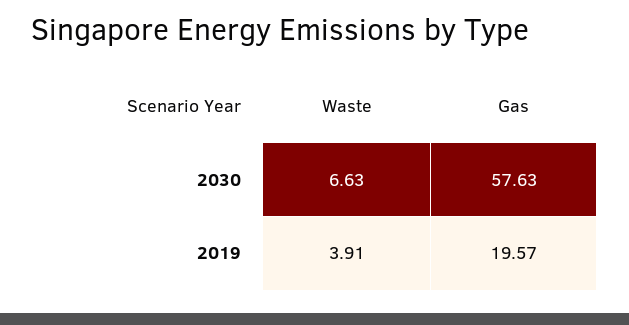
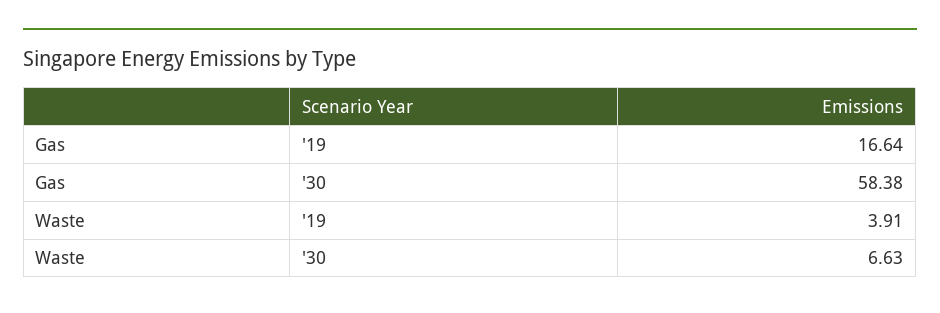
Gas, 2030: 57.63 -> 58.38
Gas, 2019: 19.57 -> 16.64

